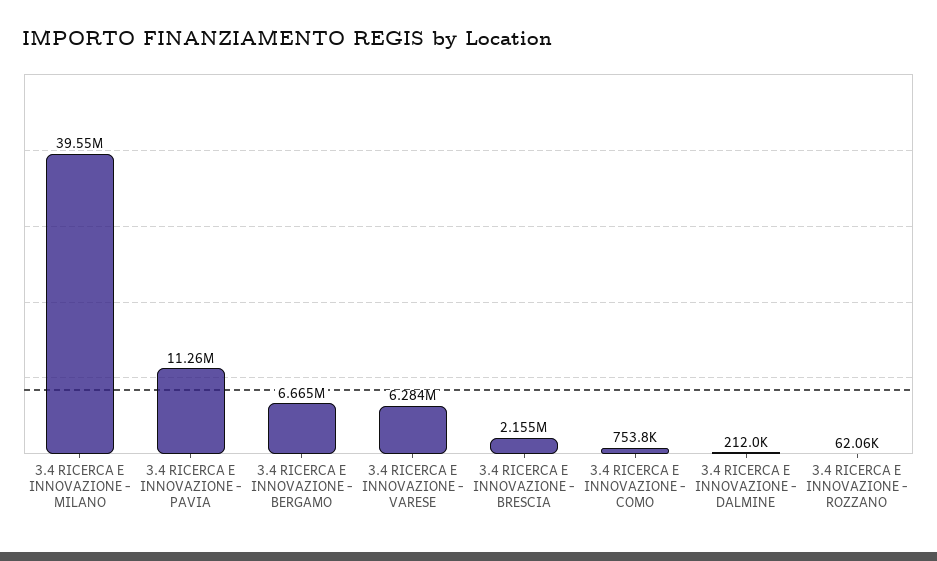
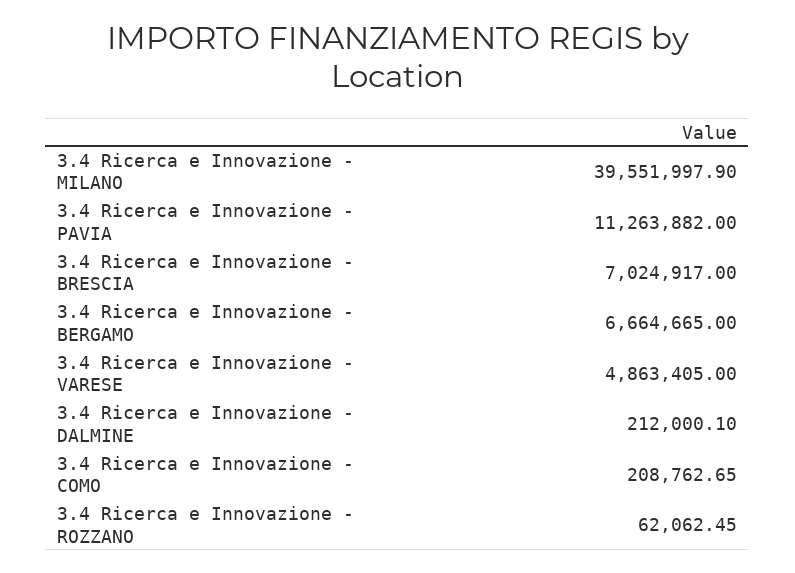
3.4 RICERCA E INNOVAZIONE - VARESE: 6284000 -> 4863405
3.4 RICERCA E INNOVAZIONE - BRESCIA: 2155000 -> 7024917
3.4 RICERCA E INNOVAZIONE - COMO: 753800 -> 208762.65

